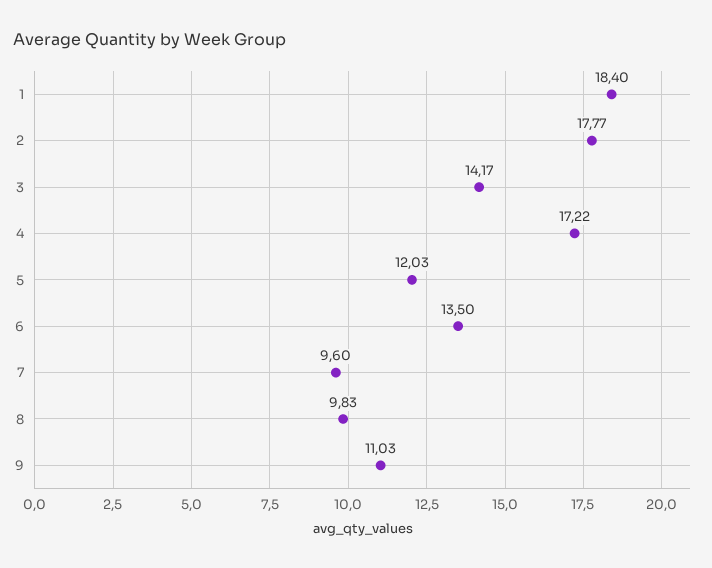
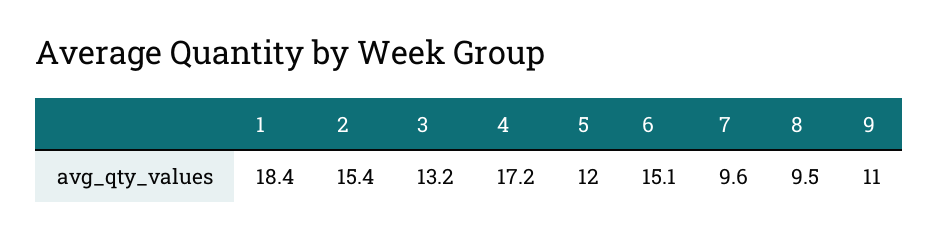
2: 17.77 -> 15.4
3: 14.17 -> 13.2
6: 13.5 -> 15.1
8: 9.83 -> 9.5

